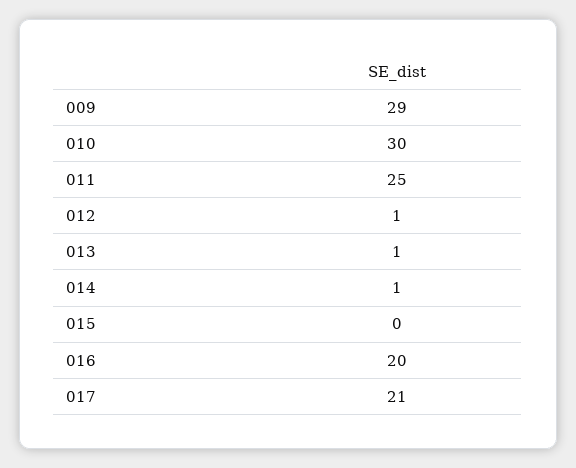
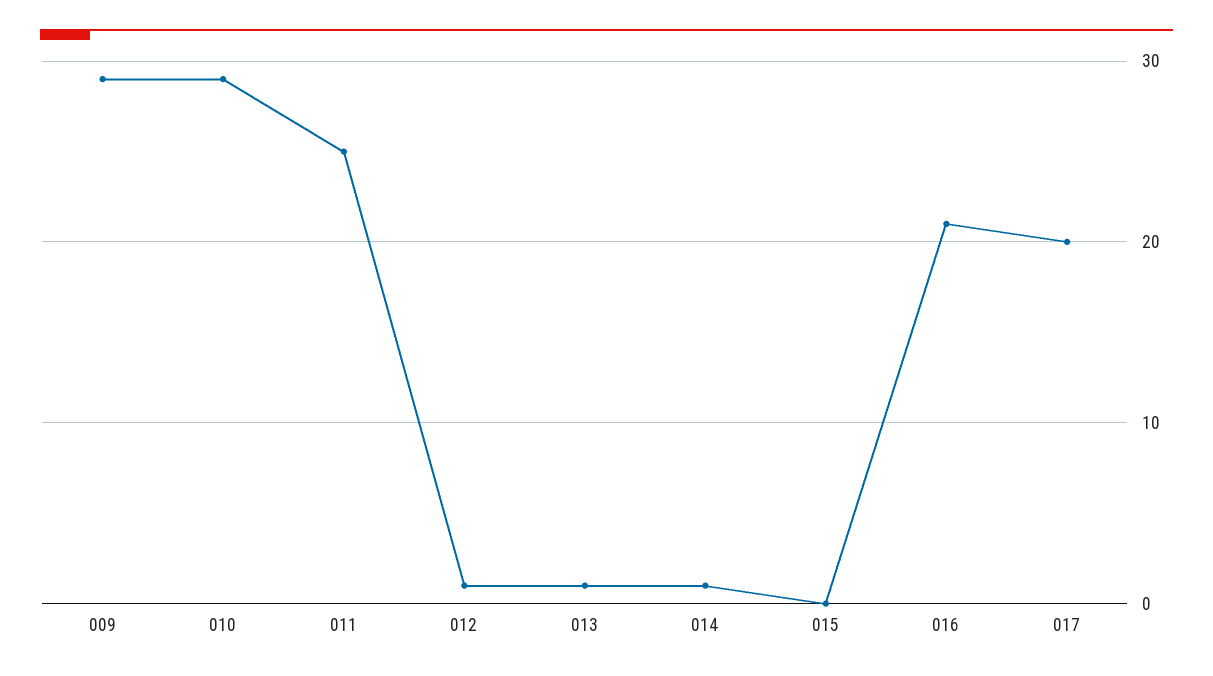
010: 30 -> 29
016: 20 -> 21
017: 21 -> 20

